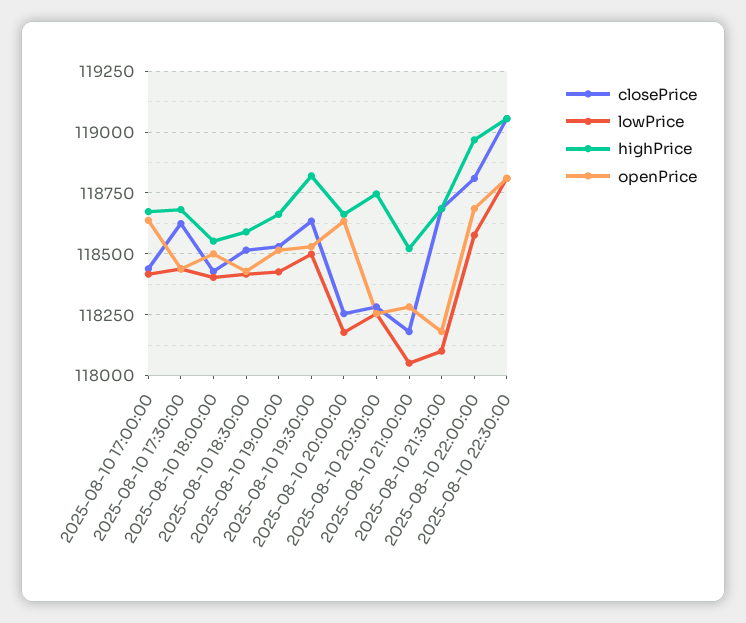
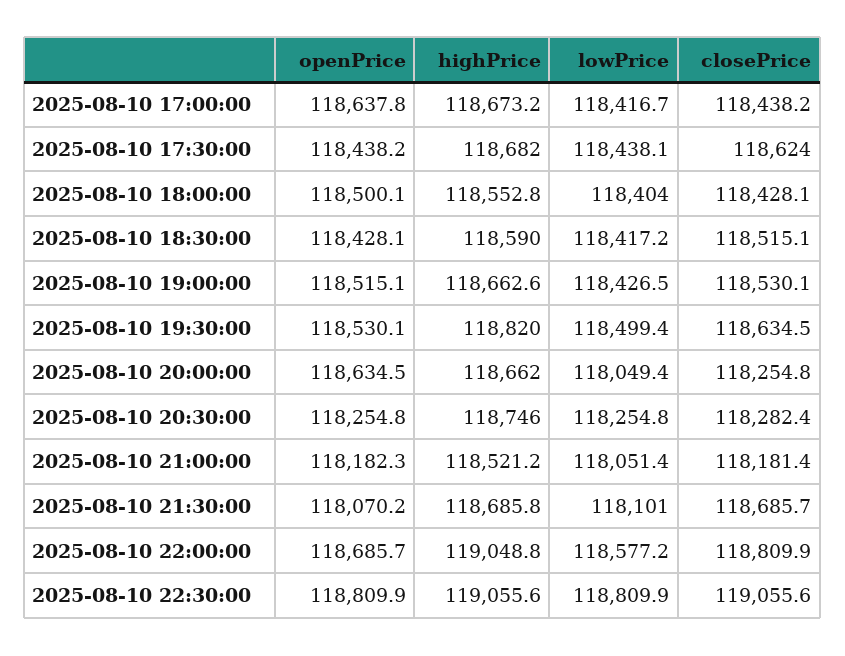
lowPrice, 2025-08-10 20:00:00: 118175 -> 118049.4
openPrice, 2025-08-10 21:00:00: 118275 -> 118182.3
openPrice, 2025-08-10 21:30:00: 118175 -> 118070.2
highPrice, 2025-08-10 22:00:00: 118975 -> 119048.8

